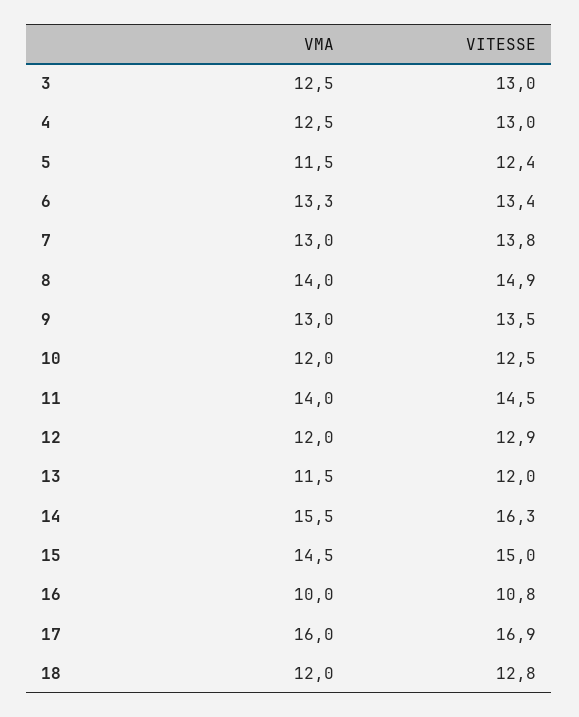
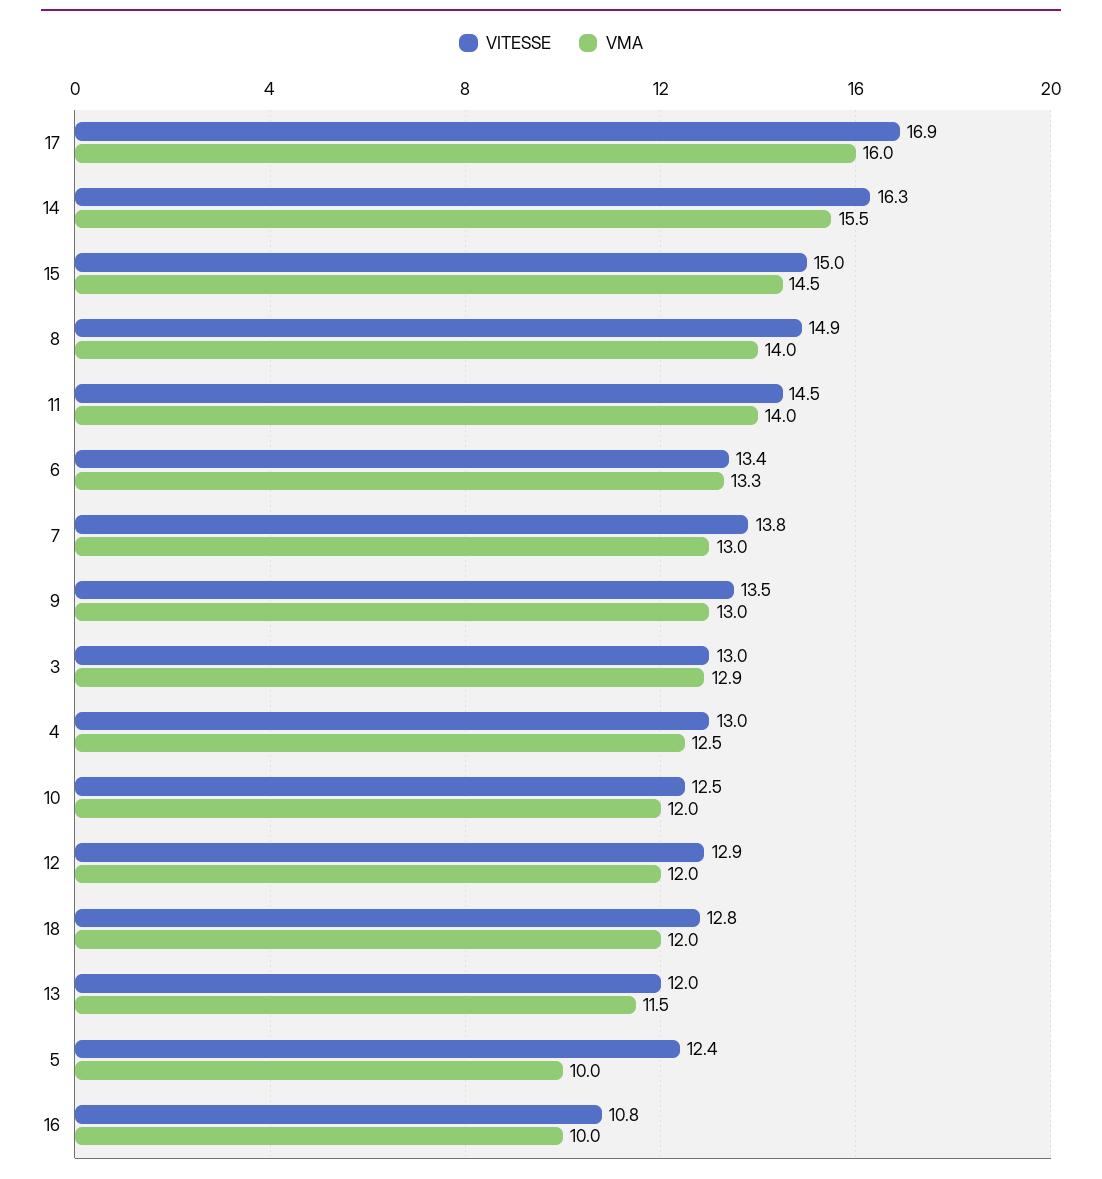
VMA, 3: 12.5 -> 12.9
VMA, 5: 11.5 -> 10

